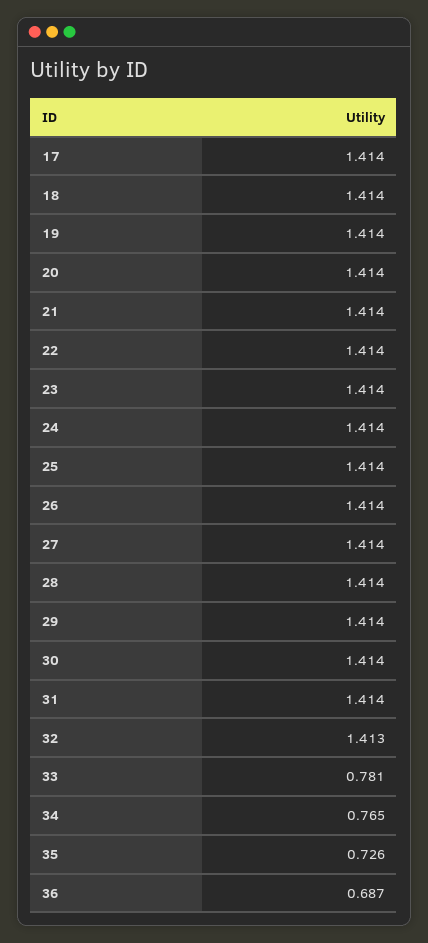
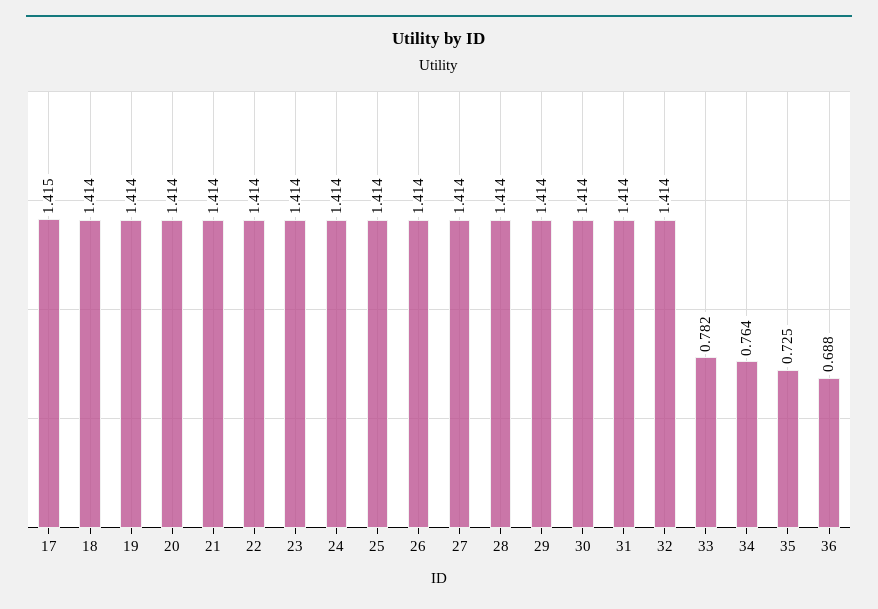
17: 1.414 -> 1.415
32: 1.413 -> 1.414
33: 0.781 -> 0.782
34: 0.765 -> 0.764
35: 0.726 -> 0.725
36: 0.687 -> 0.688

